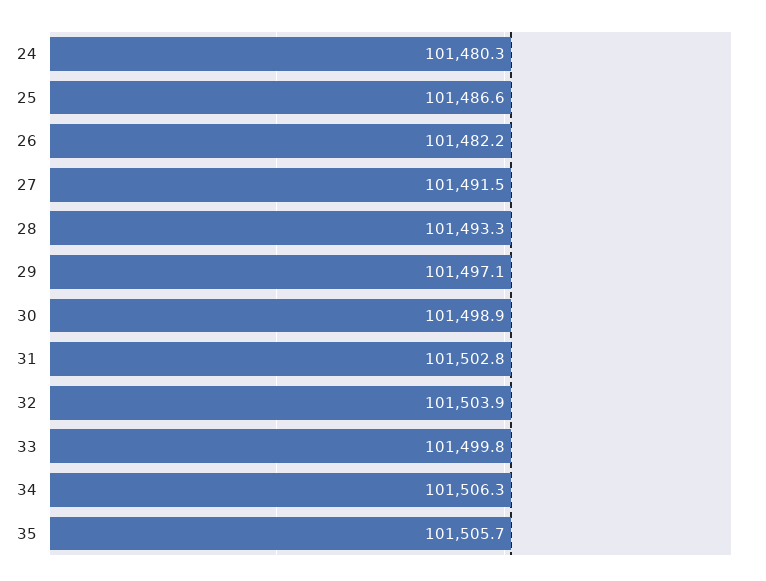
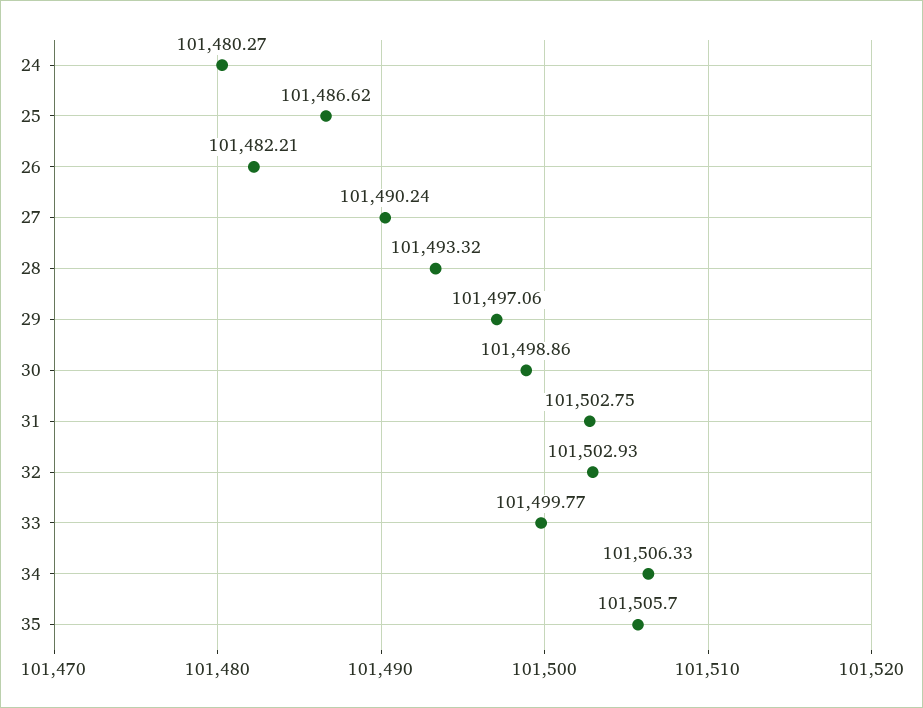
27: 101491.5 -> 101490.24
32: 101503.9 -> 101502.93

